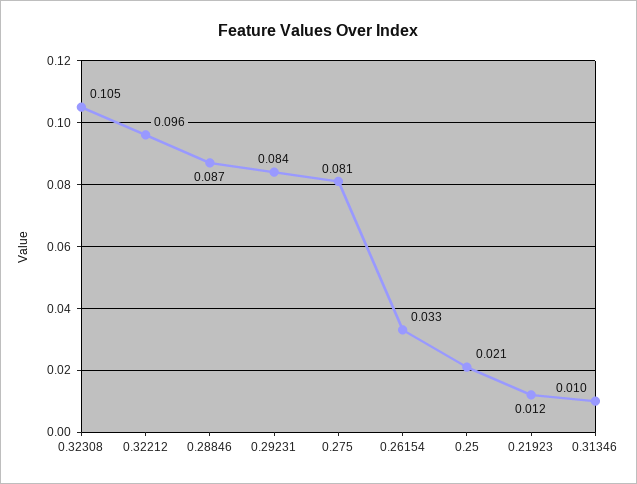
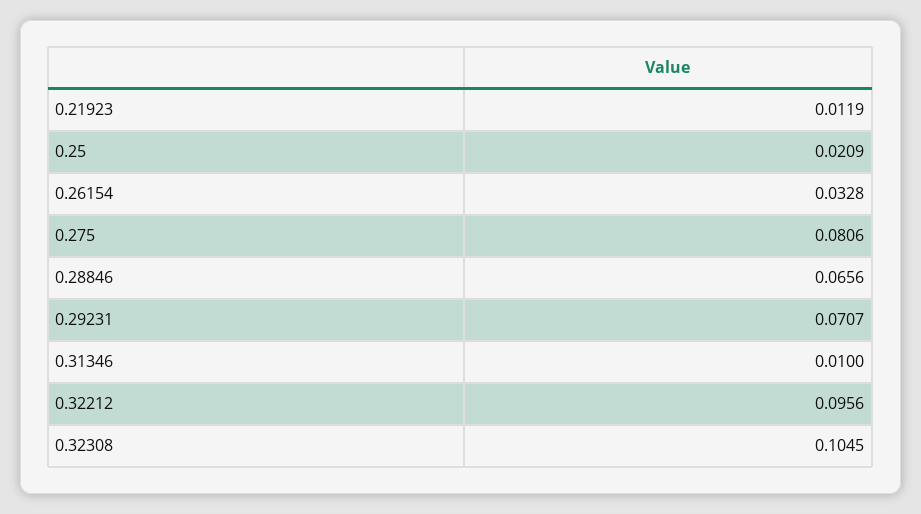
0.28846: 0.087 -> 0.0656
0.29231: 0.084 -> 0.0707

